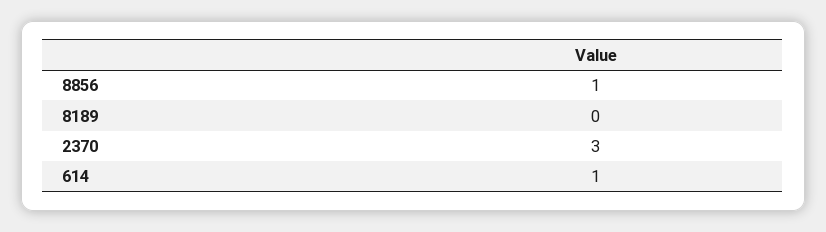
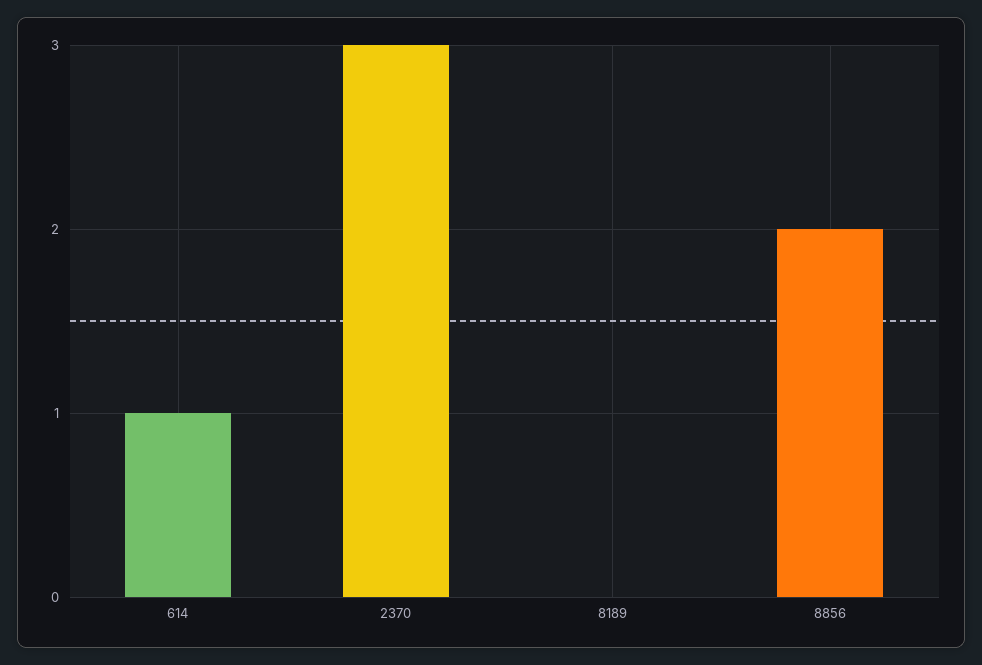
8856: 1 -> 2

